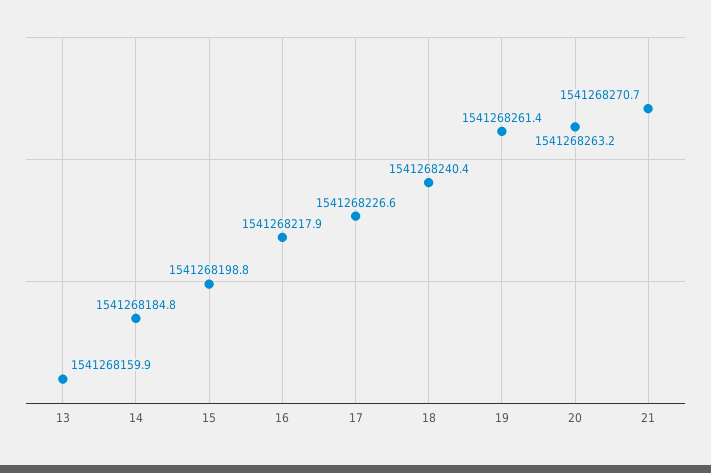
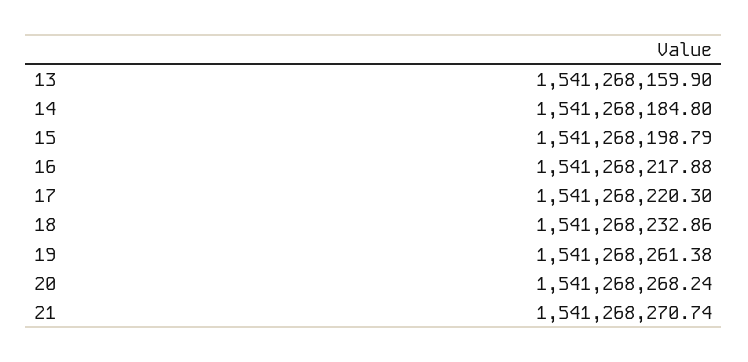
17: 1541268226.6 -> 1541268220.3
18: 1541268240.4 -> 1541268232.86
20: 1541268263.2 -> 1541268268.24

